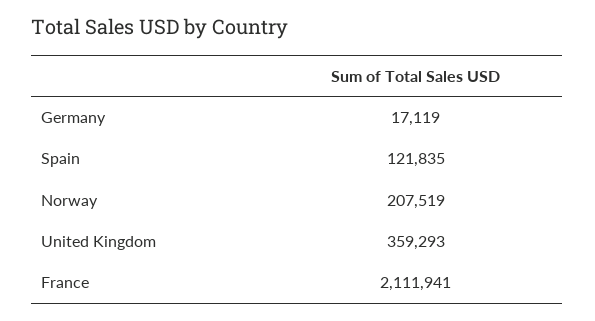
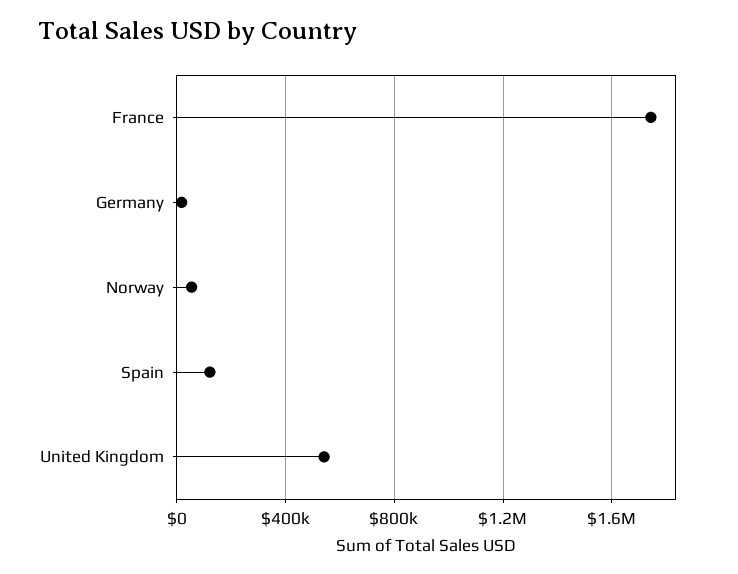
Norway: 207519 -> 50000
United Kingdom: 359293 -> 550000
France: 2111941 -> 1750000

